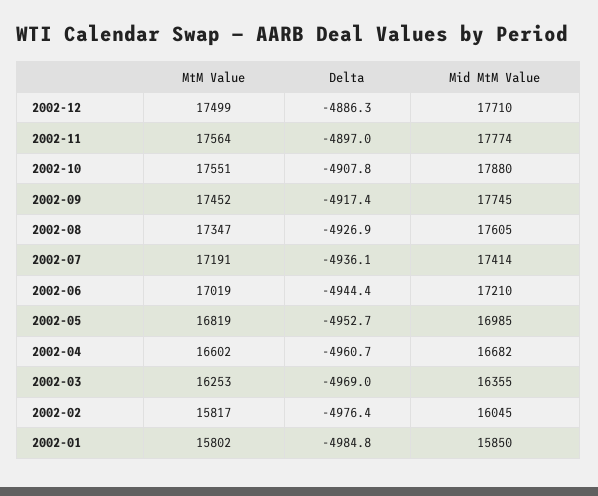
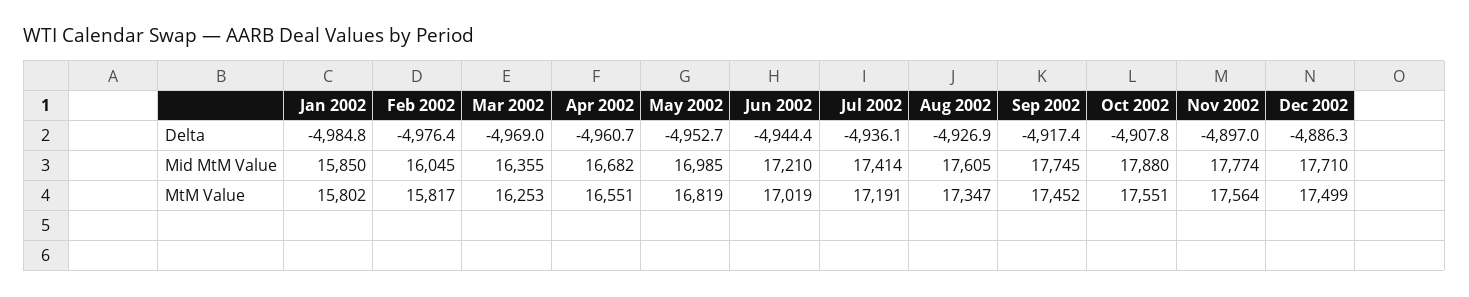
MtM Value, 2002-04: 16602 -> 16551

